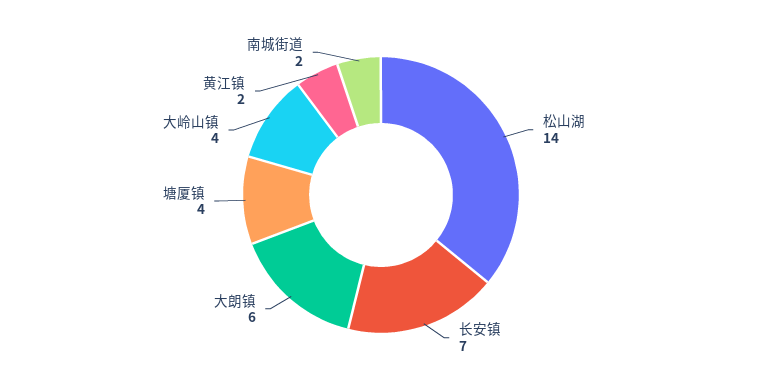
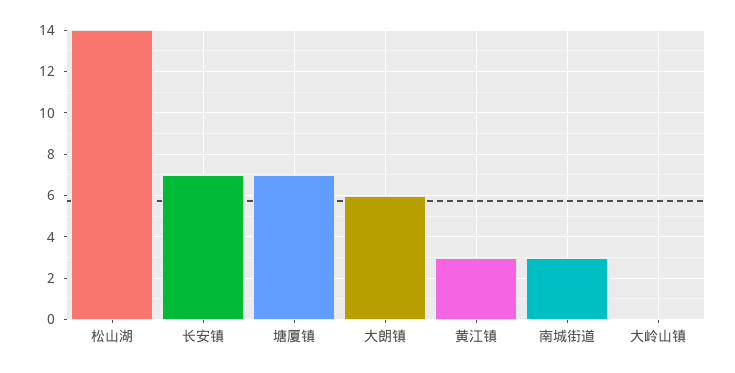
塘厦镇: 4 -> 7
大岭山镇: 4 -> 0
黄江镇: 2 -> 3
南城街道: 2 -> 3

